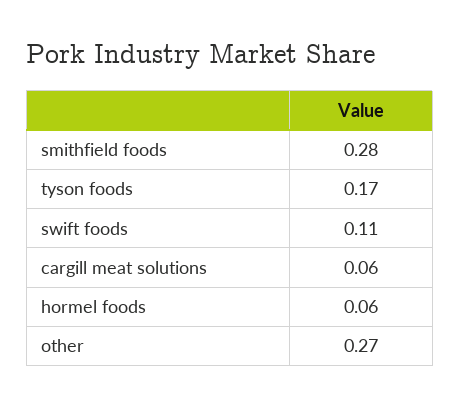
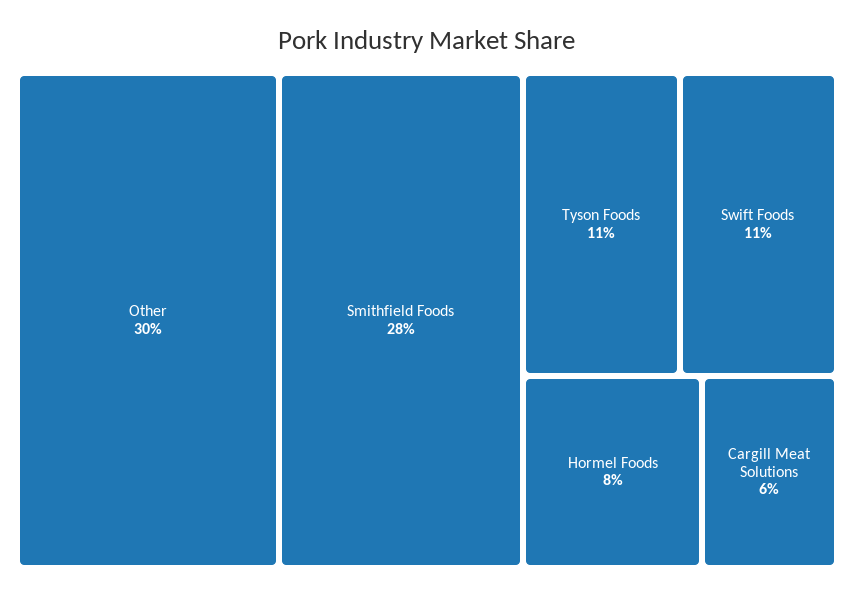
tyson foods: 0.17 -> 0.11
hormel foods: 0.06 -> 0.08
other: 0.27 -> 0.3

